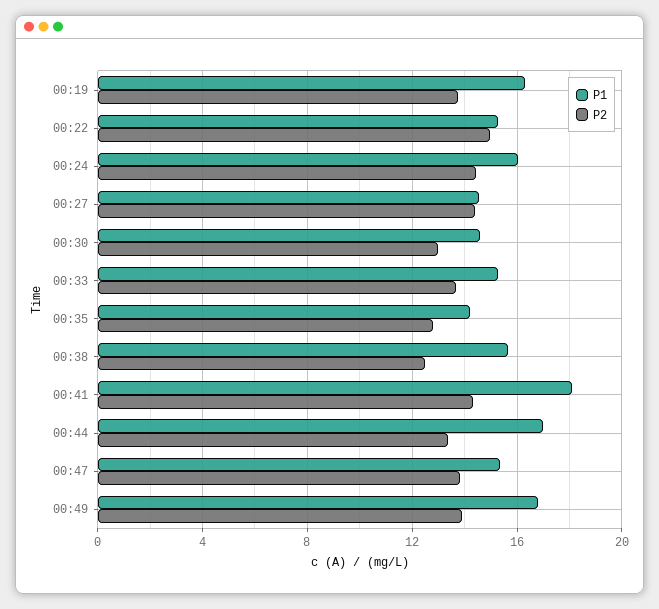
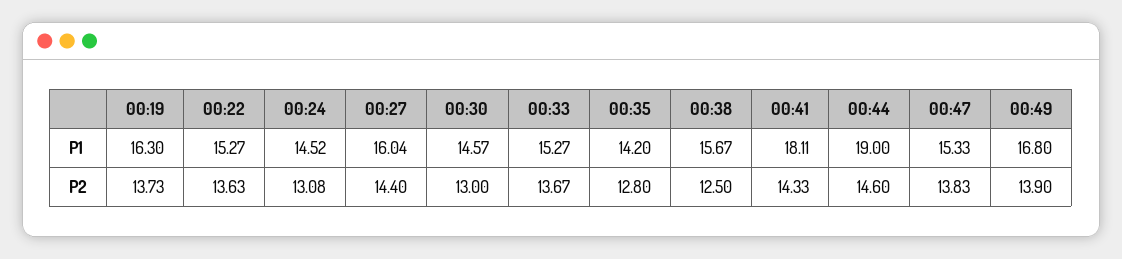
P2, 00:22: 15 -> 13.63
P1, 00:24: 16 -> 14.52
P2, 00:24: 14.5 -> 13.08
P1, 00:27: 14.5 -> 16.04
P1, 00:44: 17 -> 19
P2, 00:44: 13.5 -> 14.6

